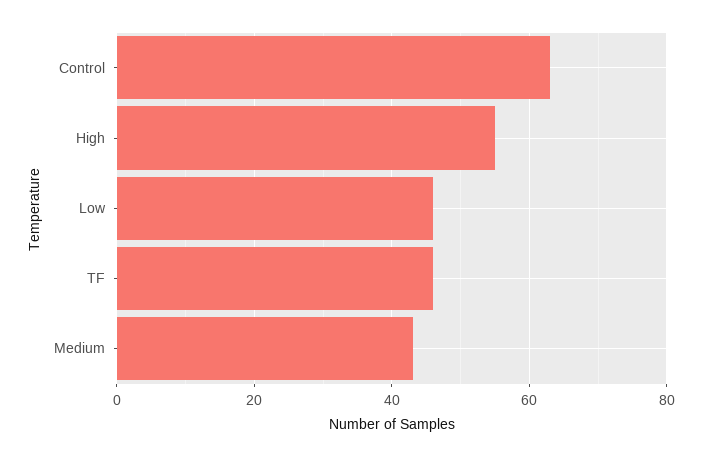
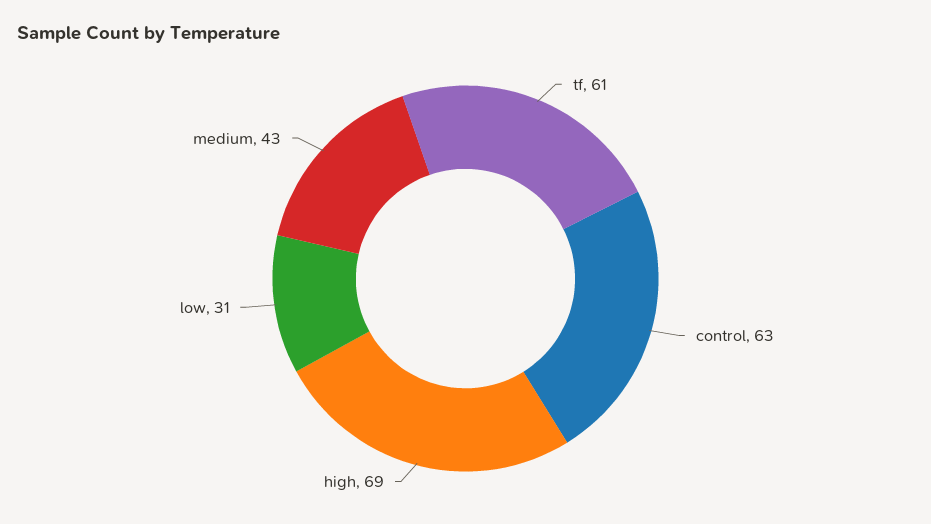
High: 55 -> 69
Low: 45 -> 31
TF: 45 -> 61

